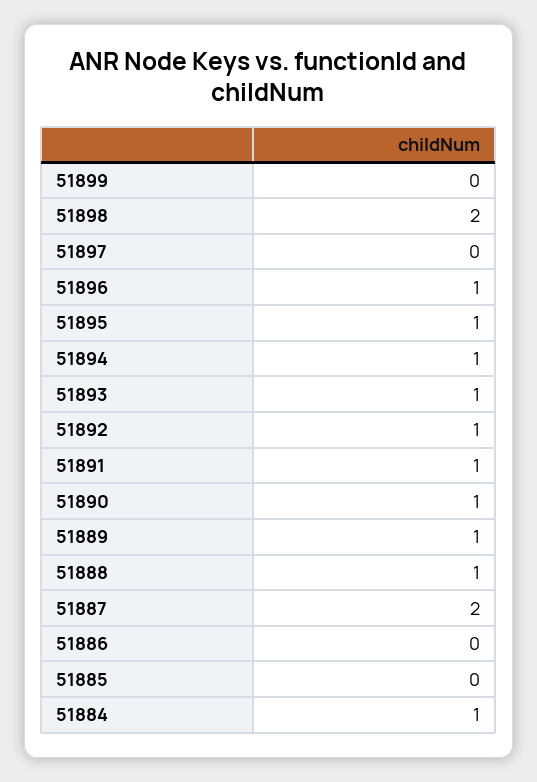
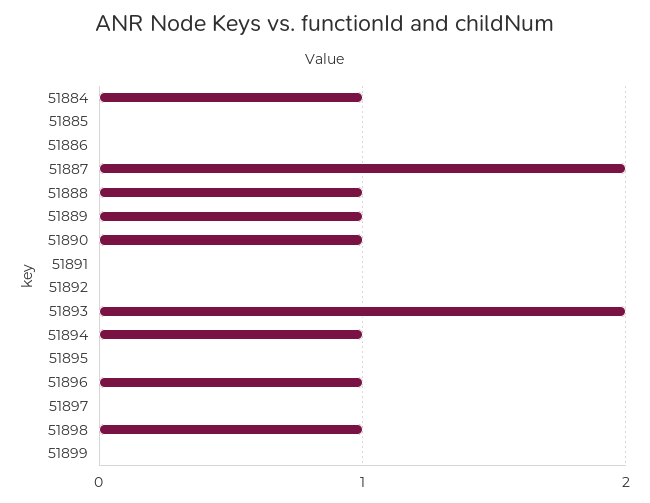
51898: 2 -> 1
51895: 1 -> 0
51893: 1 -> 2
51892: 1 -> 0
51891: 1 -> 0

